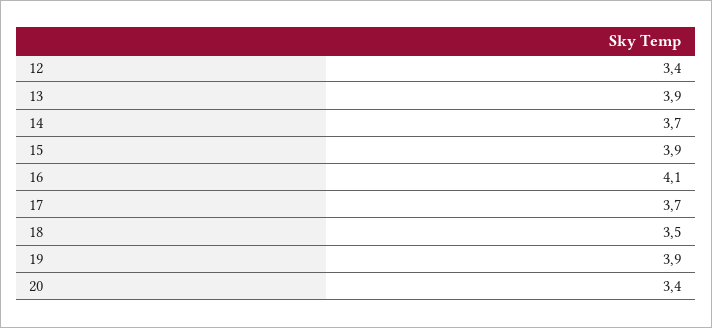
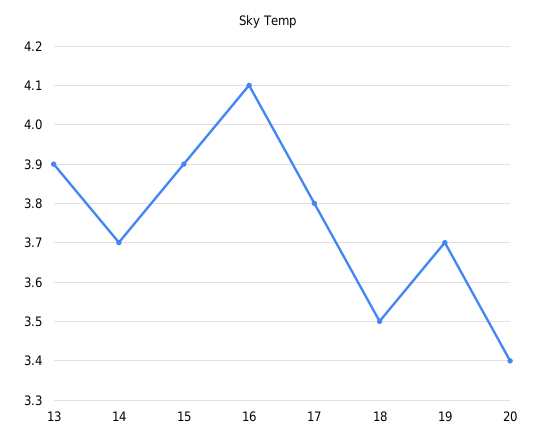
12: 3.4 -> none
17: 3.7 -> 3.8
19: 3.9 -> 3.7

